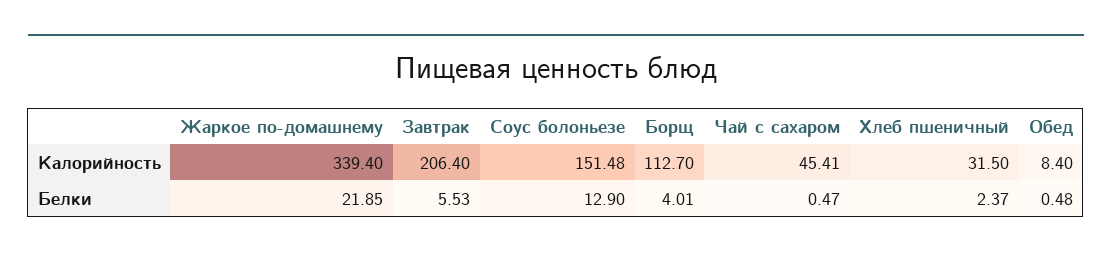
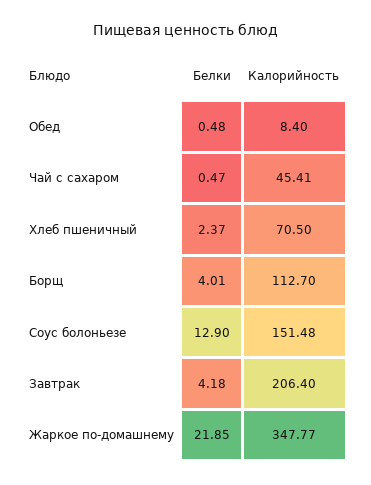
Жаркое по-домашнему, Калорийность: 339.4 -> 347.77
Хлеб пшеничный, Калорийность: 31.5 -> 70.5
Завтрак, Белки: 5.53 -> 4.18

